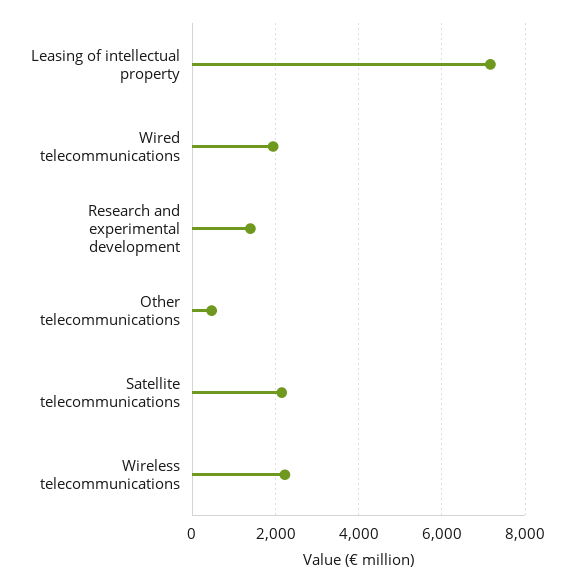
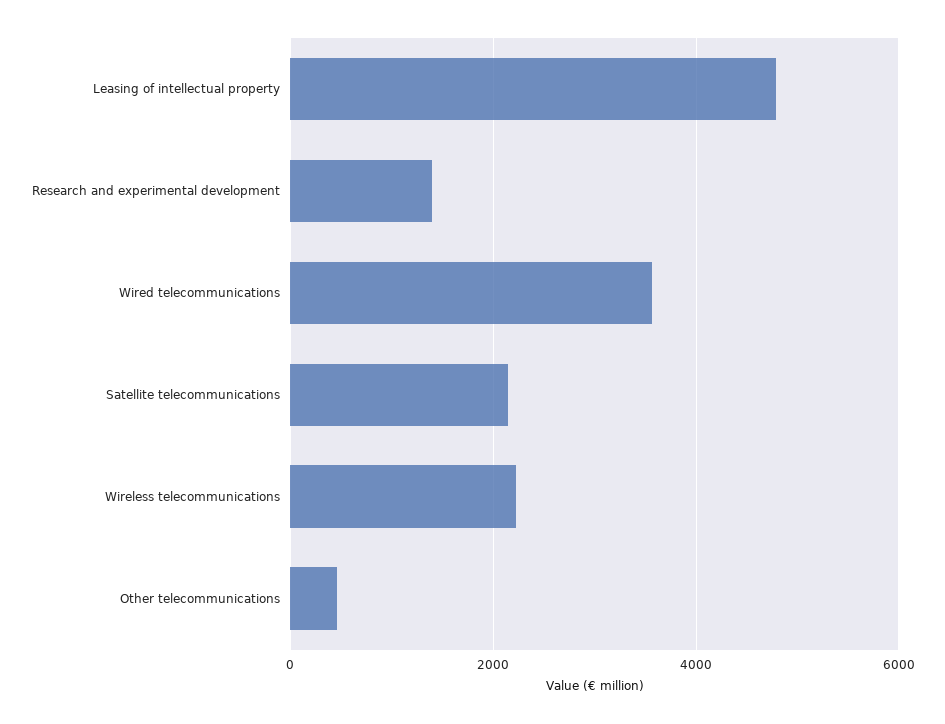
Leasing of intellectual property: 7200 -> 4800
Wired telecommunications: 2000 -> 3600

